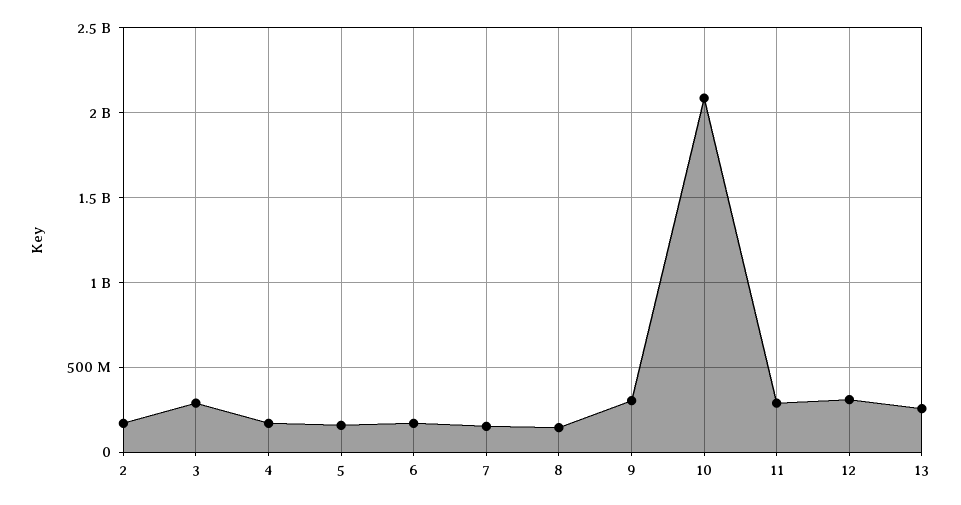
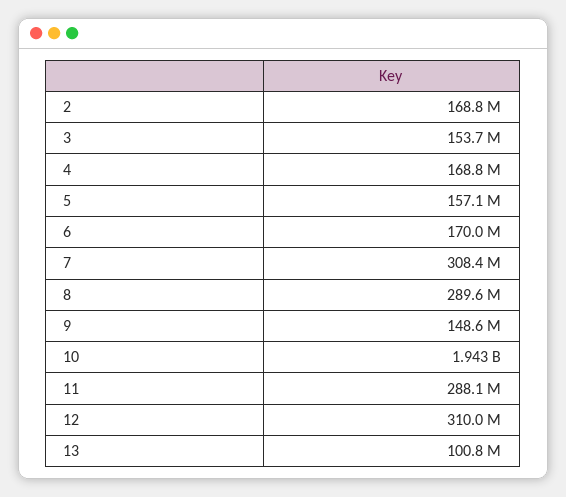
3: 300000000 -> 153700000
7: 150000000 -> 308400000
8: 150000000 -> 289600000
9: 300000000 -> 148600000
10: 2100000000 -> 1943000000
13: 250000000 -> 100800000

